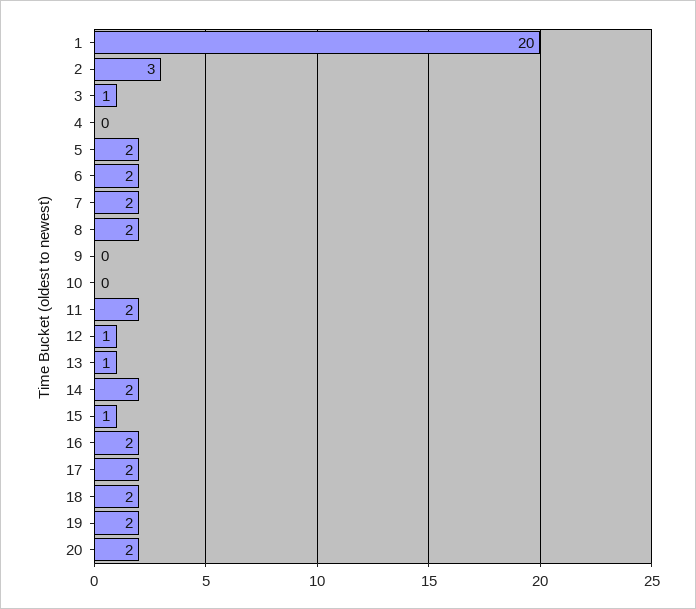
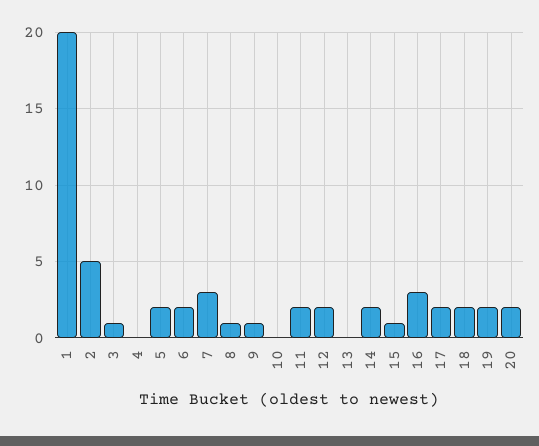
2: 3 -> 5
7: 2 -> 3
8: 2 -> 1
9: 0 -> 1
12: 1 -> 2
13: 1 -> 0
16: 2 -> 3

